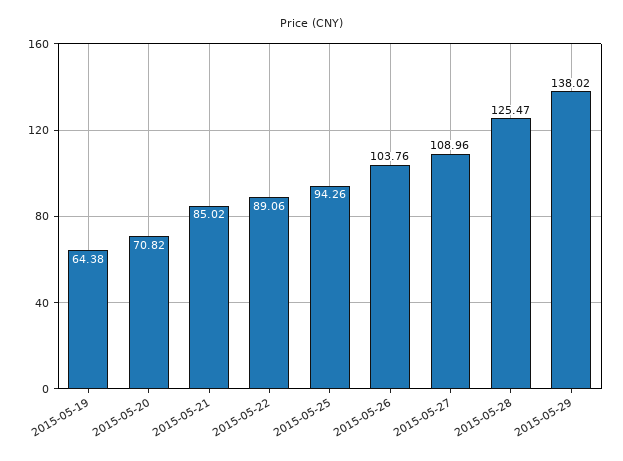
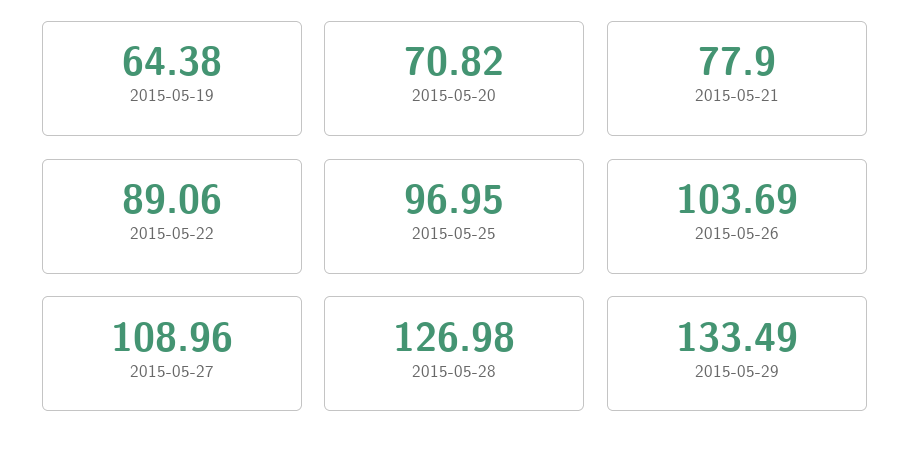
2015-05-21: 85.02 -> 77.9
2015-05-25: 94.26 -> 96.95
2015-05-26: 103.76 -> 103.69
2015-05-28: 125.47 -> 126.98
2015-05-29: 138.02 -> 133.49

